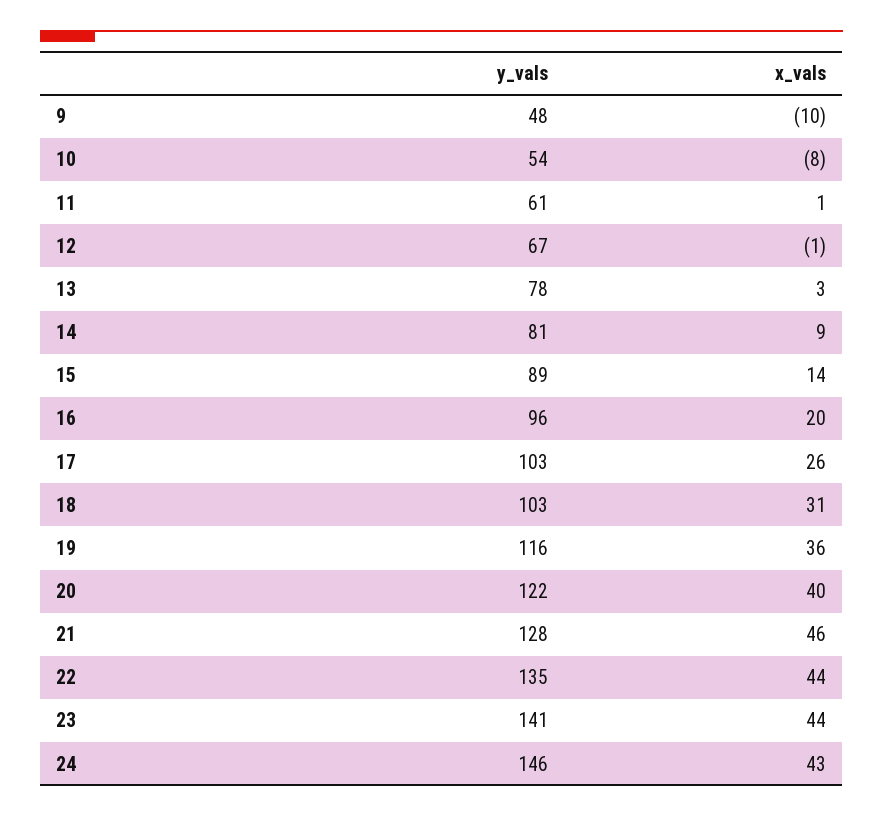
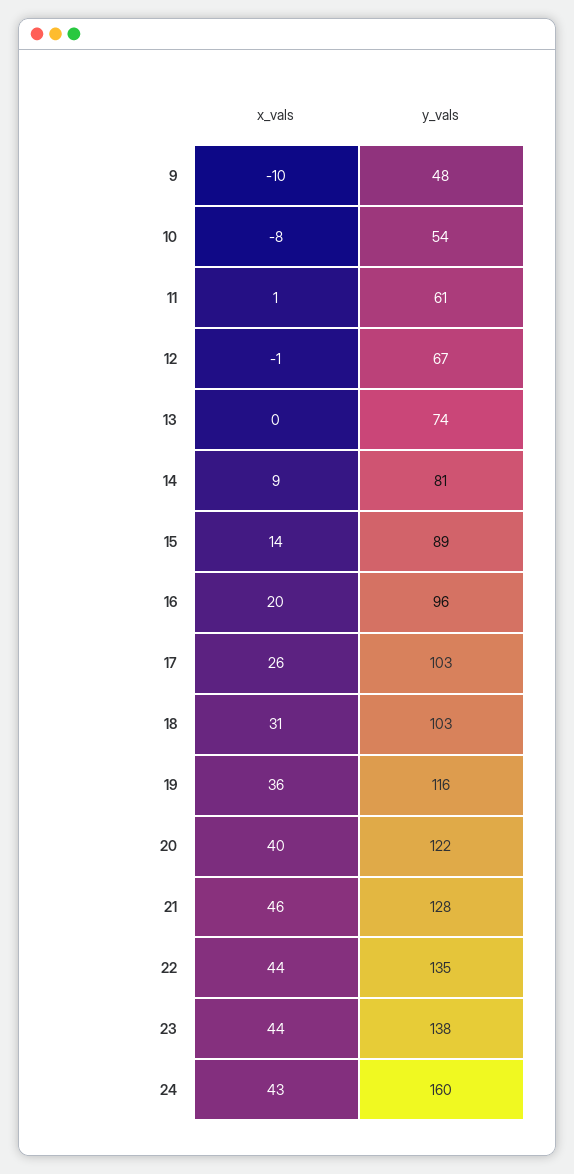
y_vals, 13: 78 -> 74
x_vals, 13: 3 -> 0
y_vals, 23: 141 -> 138
y_vals, 24: 146 -> 160

